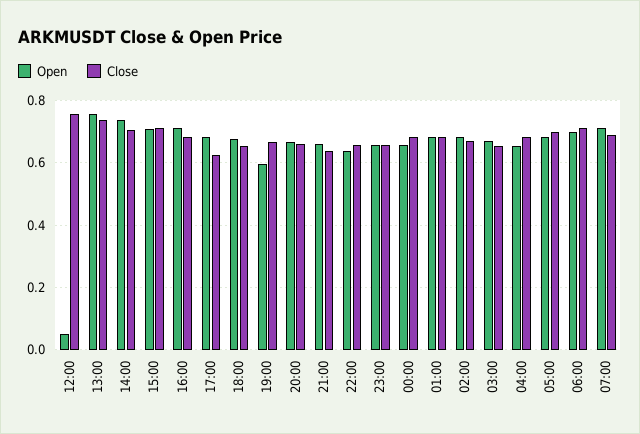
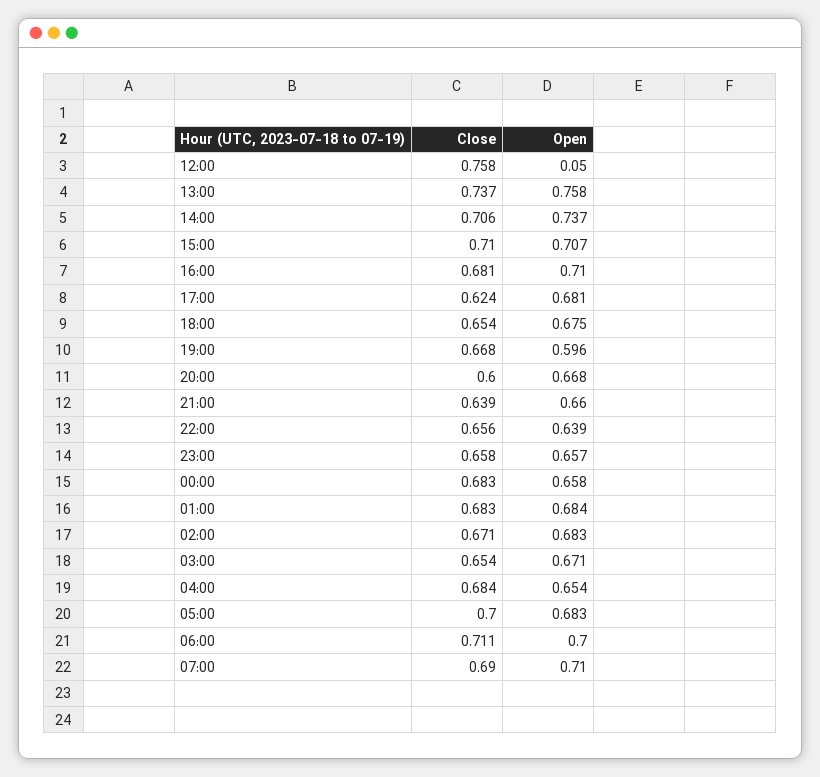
Close, 20:00: 0.66 -> 0.6

